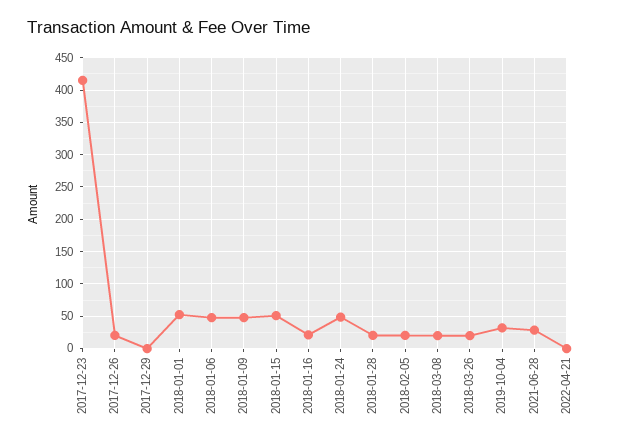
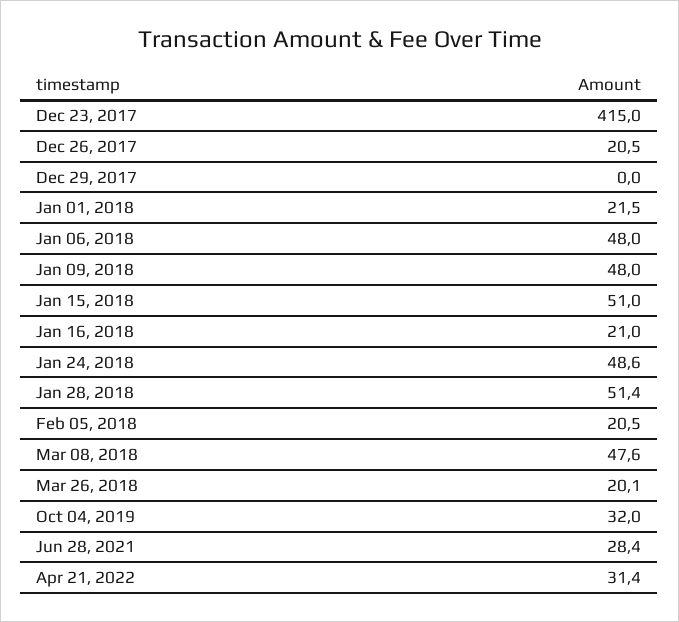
2018-01-01: 50 -> 21.5
2018-01-28: 20 -> 51.4
2018-03-08: 20 -> 47.6
2022-04-21: 0 -> 31.4

